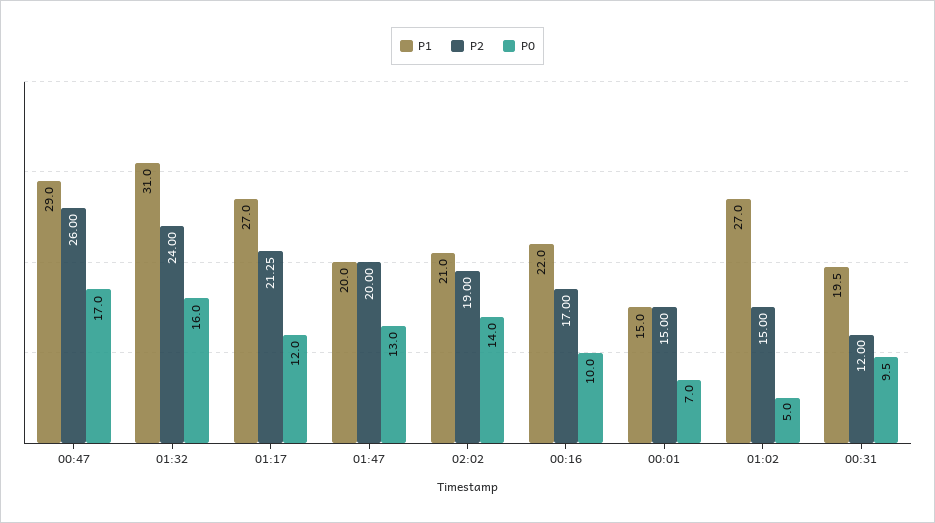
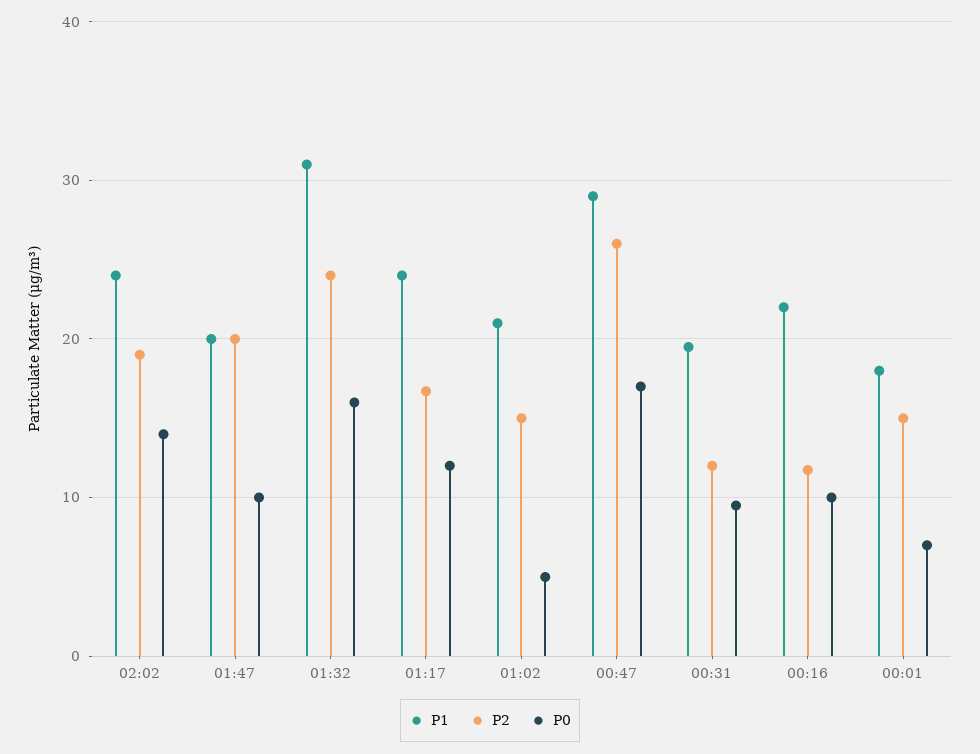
P1, 01:17: 27 -> 24
P2, 01:17: 21.25 -> 17
P0, 01:47: 13 -> 10
P1, 02:02: 21 -> 24
P2, 00:16: 17 -> 12
P1, 00:01: 15 -> 18
P1, 01:02: 27 -> 21

